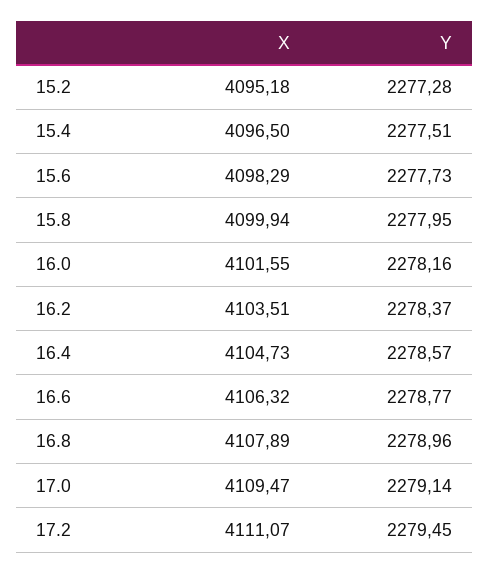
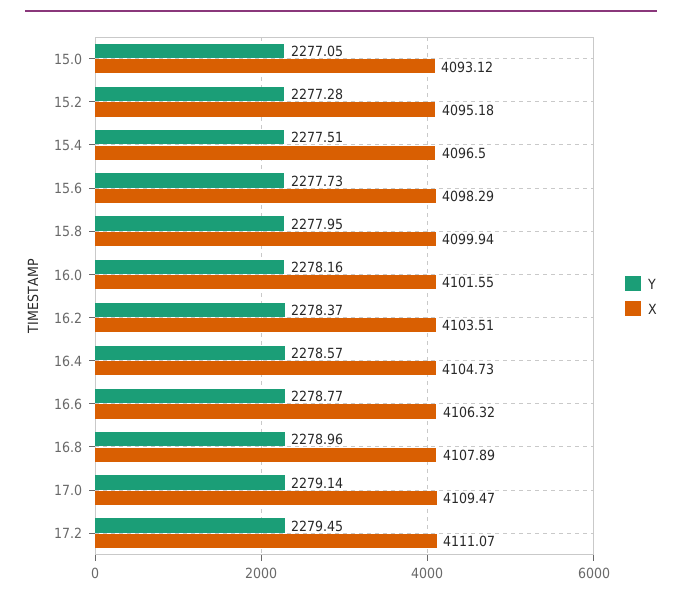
Y, 15.0: none -> 2277.05
X, 15.0: none -> 4093.12

